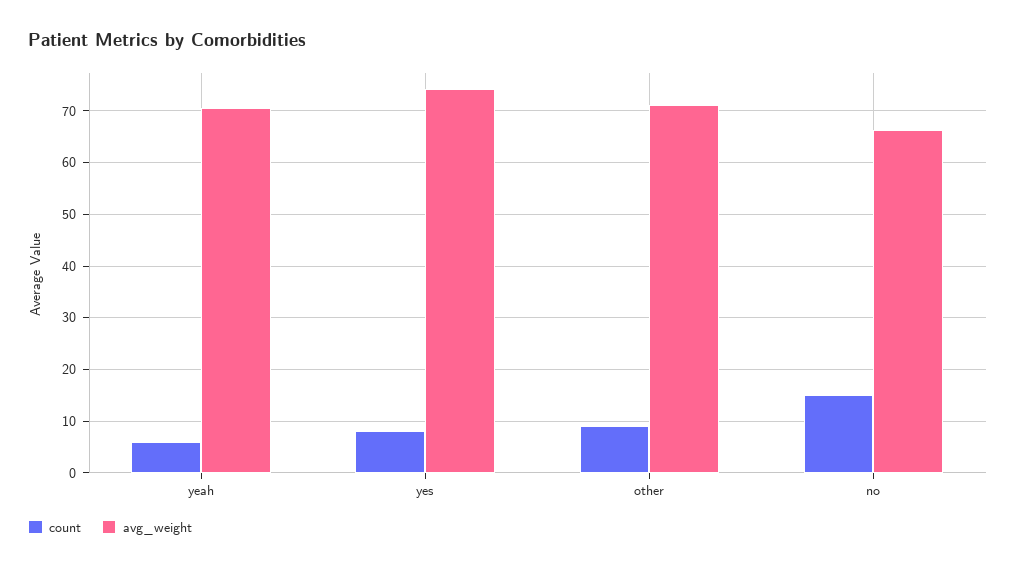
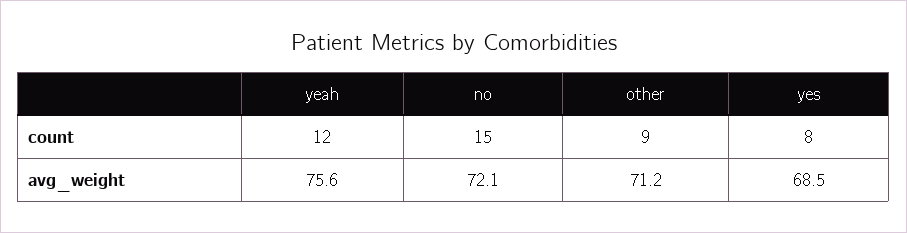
count, yeah: 6 -> 12
avg_weight, yeah: 70 -> 75.6
avg_weight, yes: 74 -> 68.5
avg_weight, no: 66 -> 72.1

